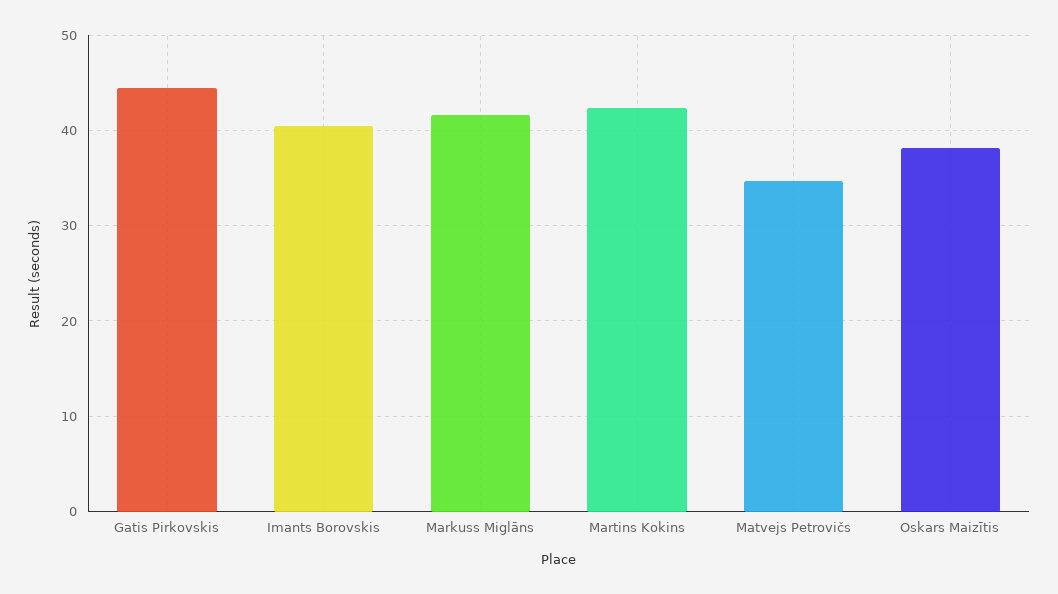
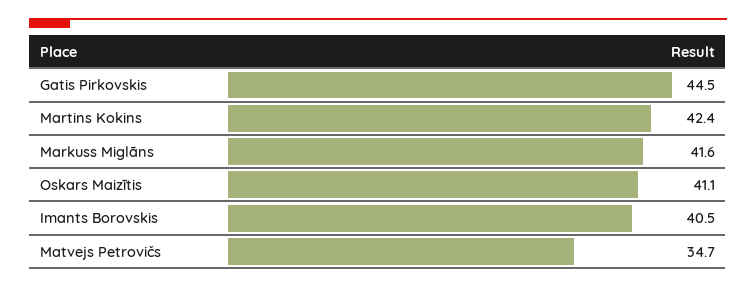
Oskars Maizītis: 38 -> 41.1

